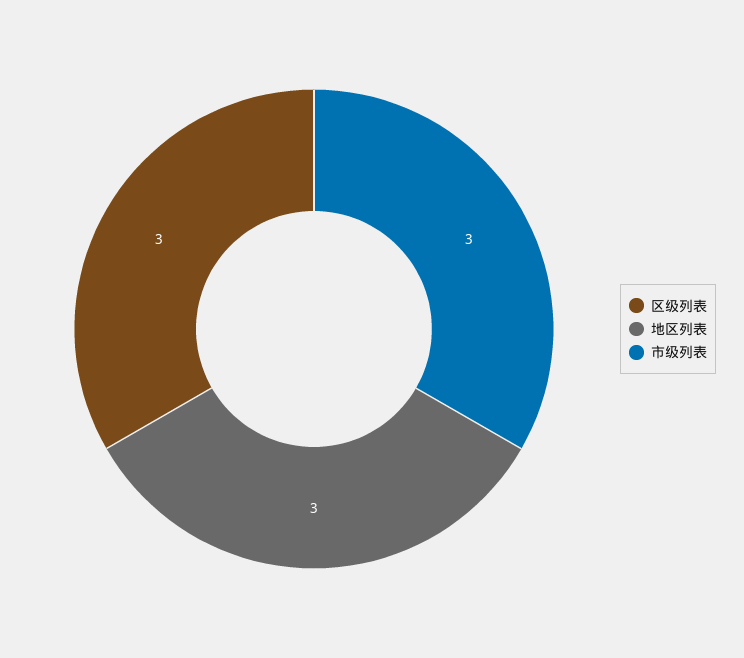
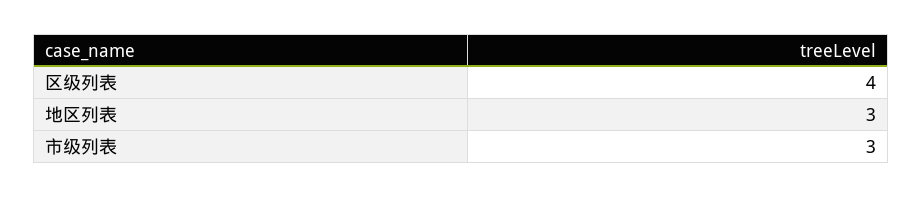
区级列表: 3 -> 4

